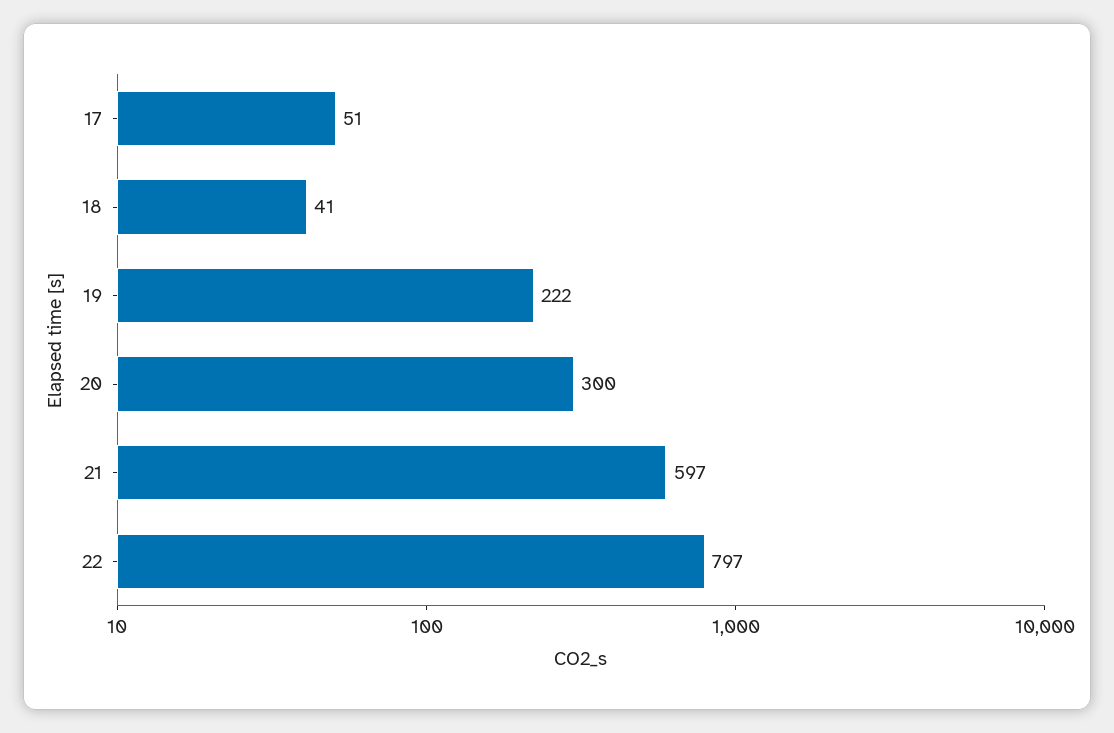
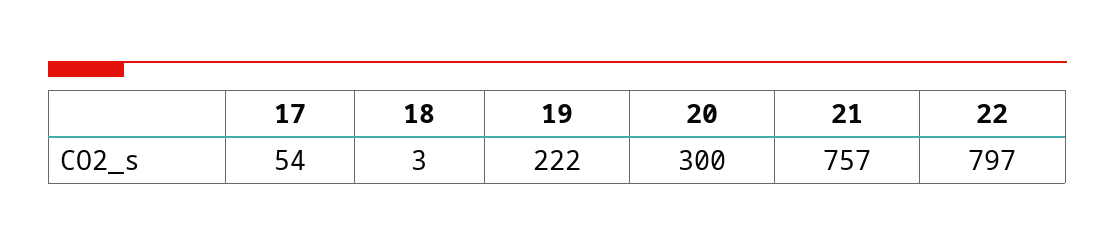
17: 51 -> 54
18: 41 -> 3
21: 597 -> 757

